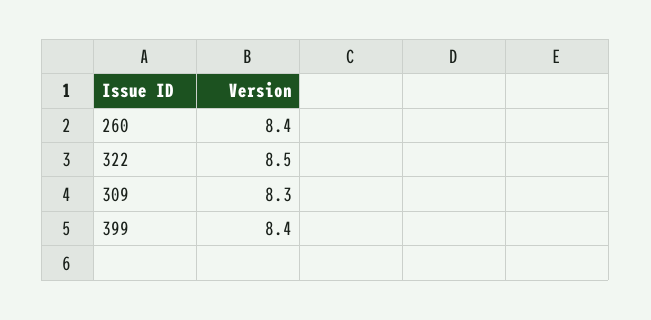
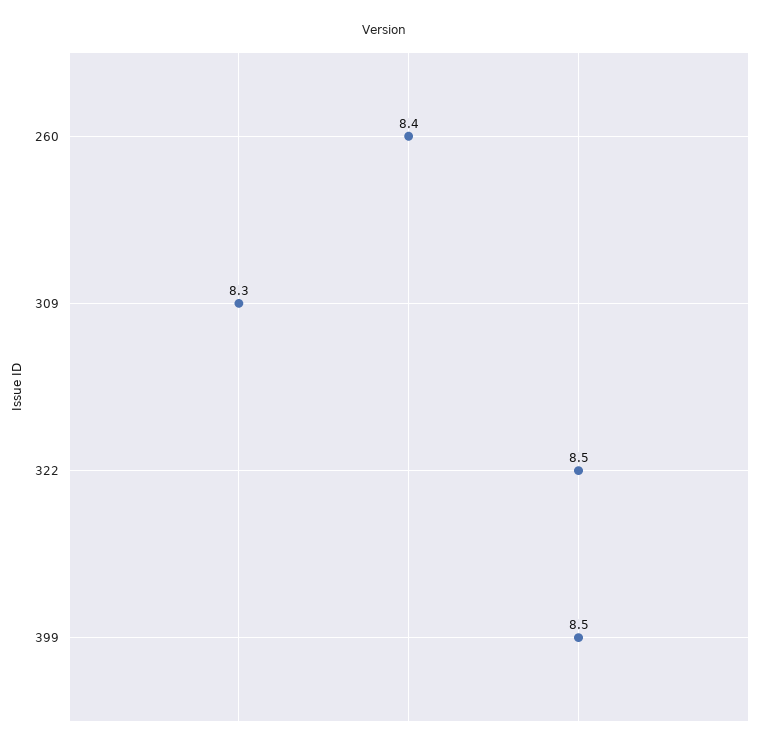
399: 8.4 -> 8.5

